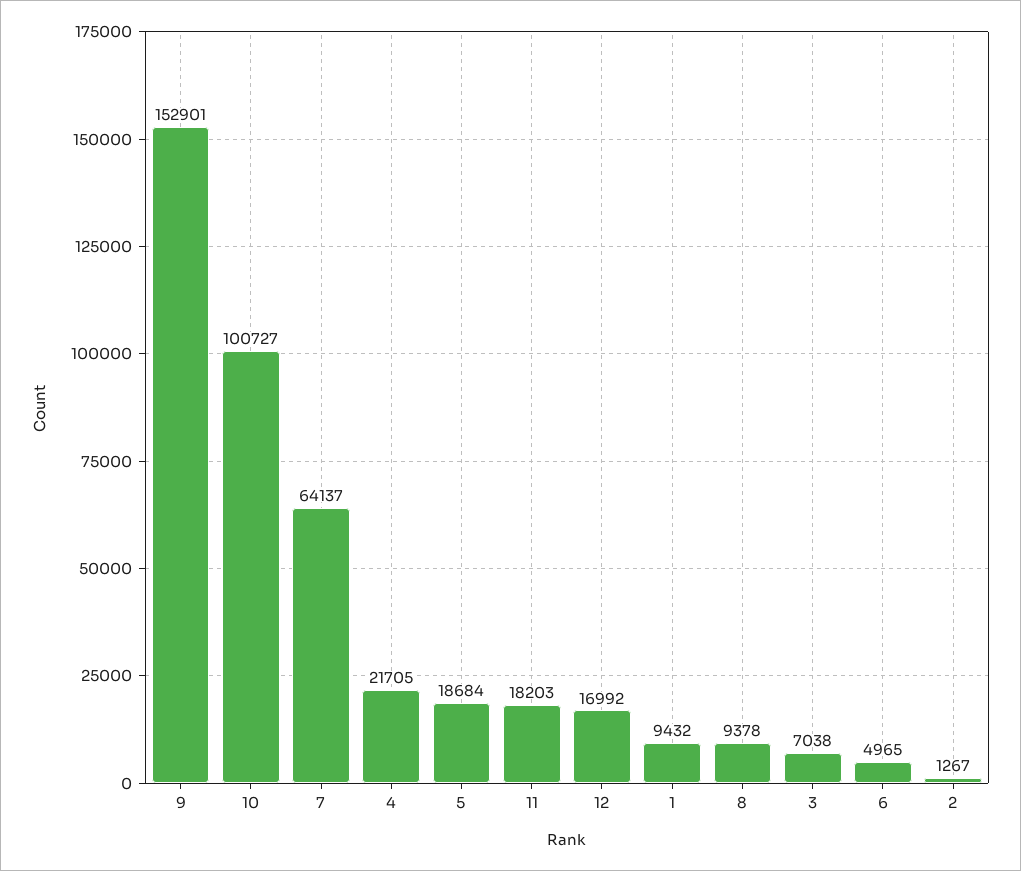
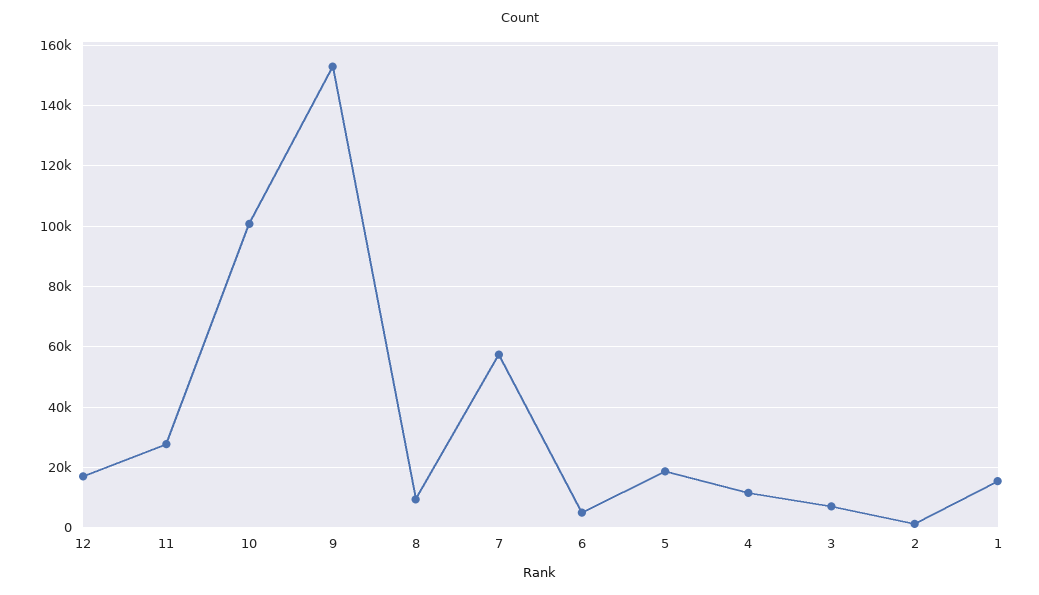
7: 64137 -> 58000
4: 21705 -> 12000
11: 18203 -> 28000
1: 9432 -> 16000

